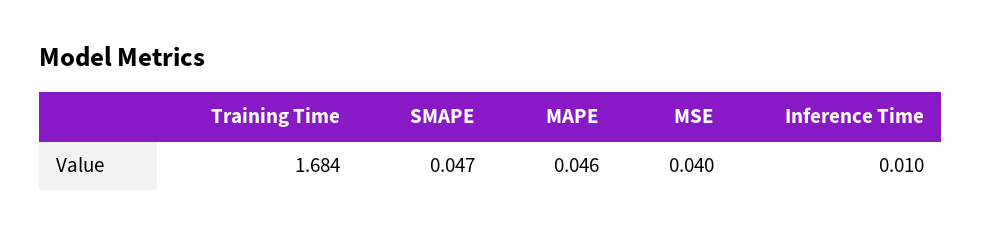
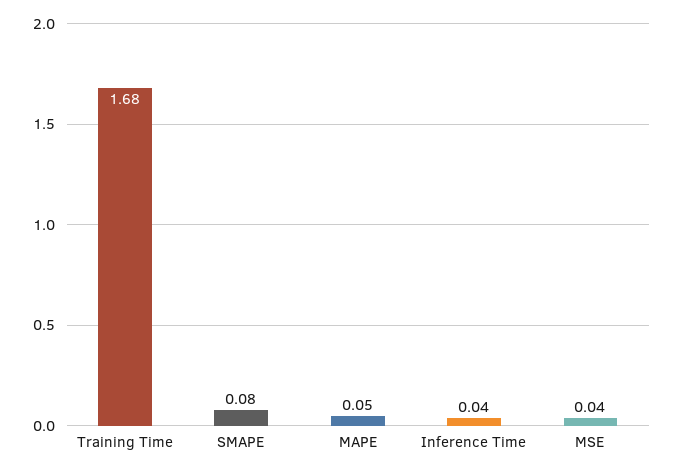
SMAPE: 0.047 -> 0.08
Inference Time: 0.01 -> 0.04

